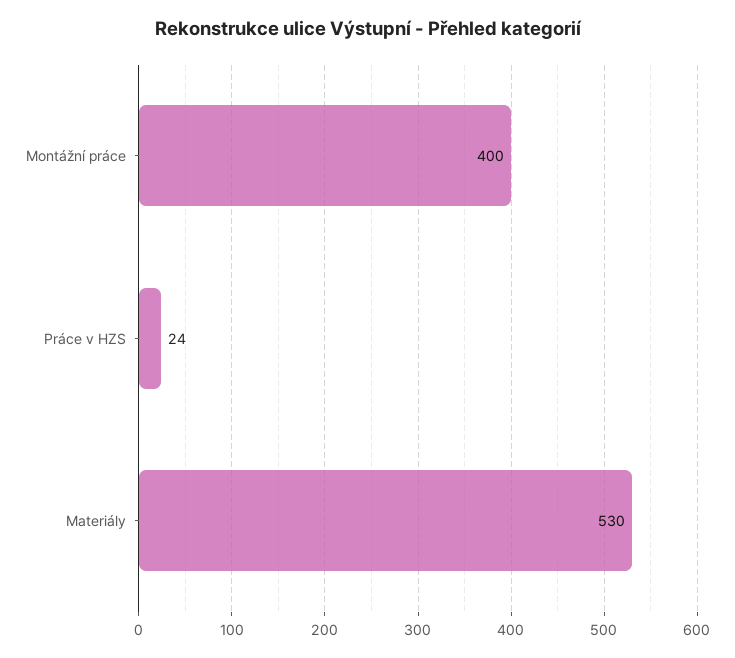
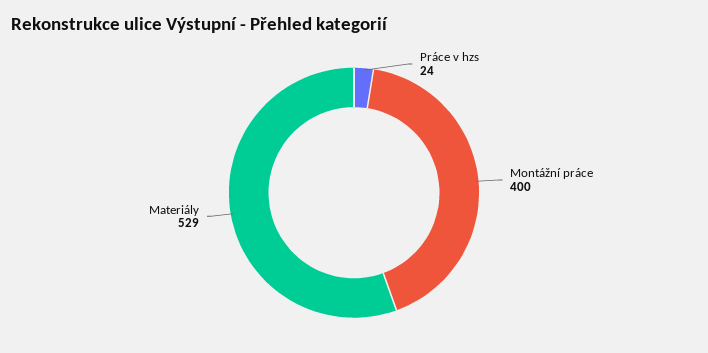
Materiály: 530 -> 529

